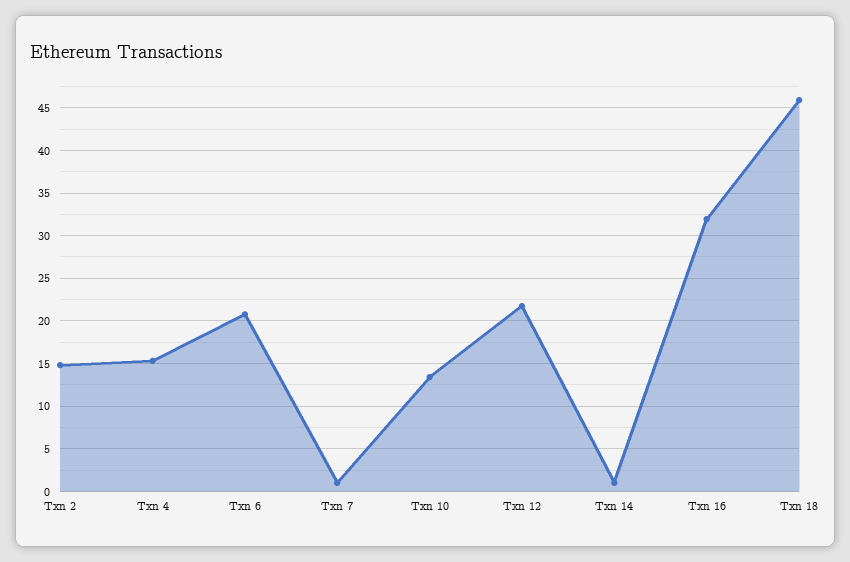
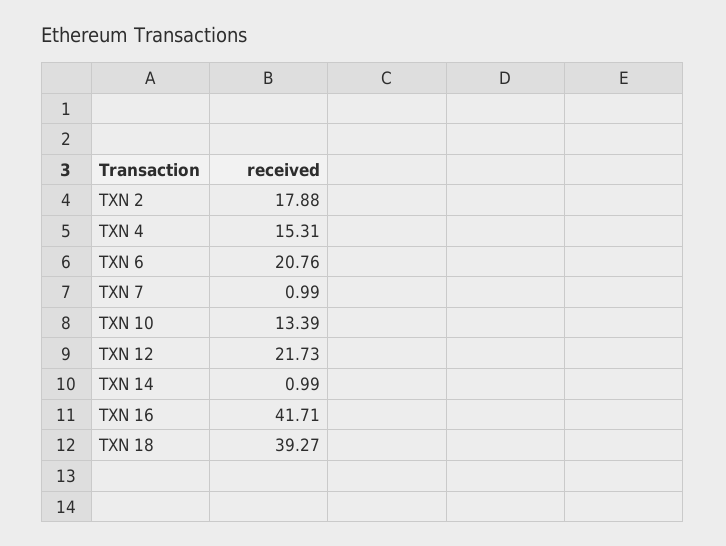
Txn 2: 15 -> 17.88
Txn 16: 32 -> 41.71
Txn 18: 46 -> 39.27

